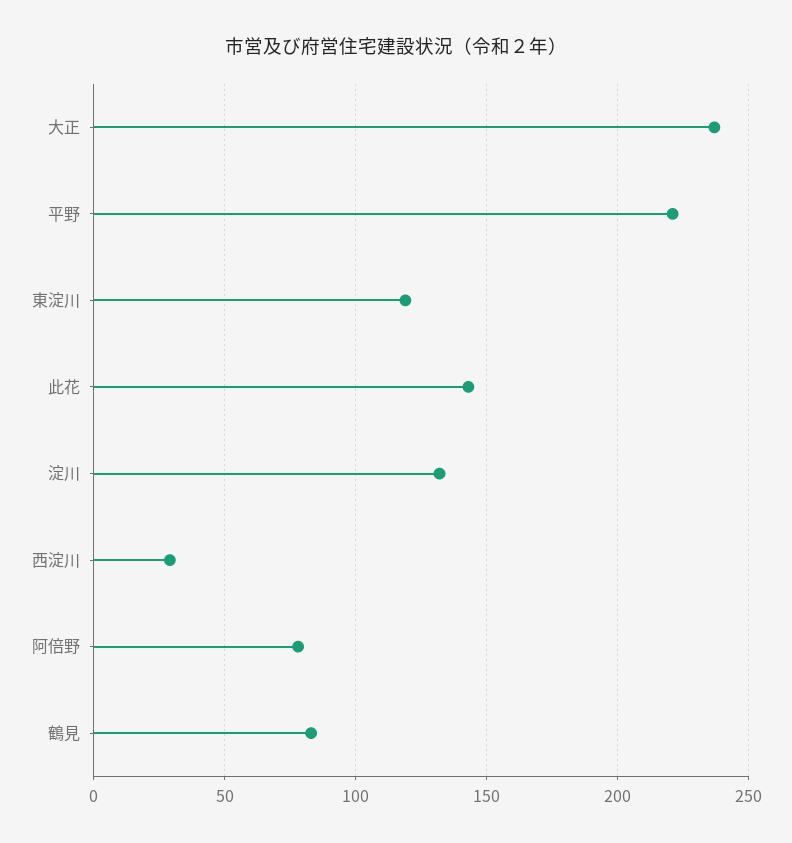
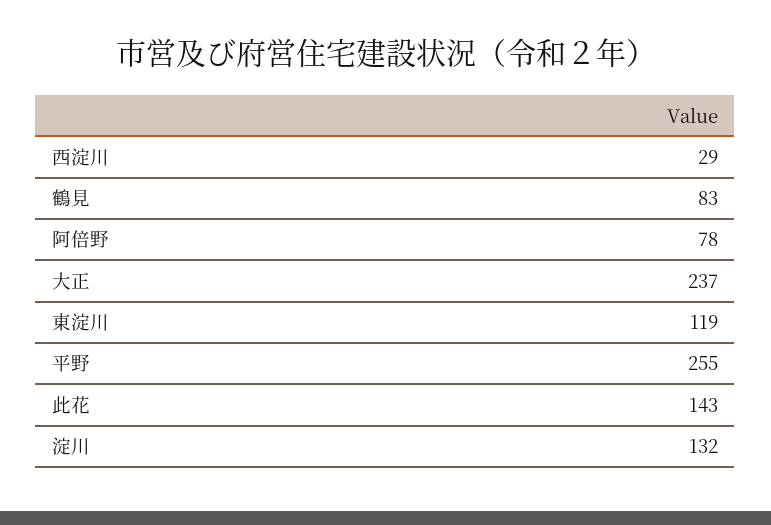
平野: 220 -> 255

